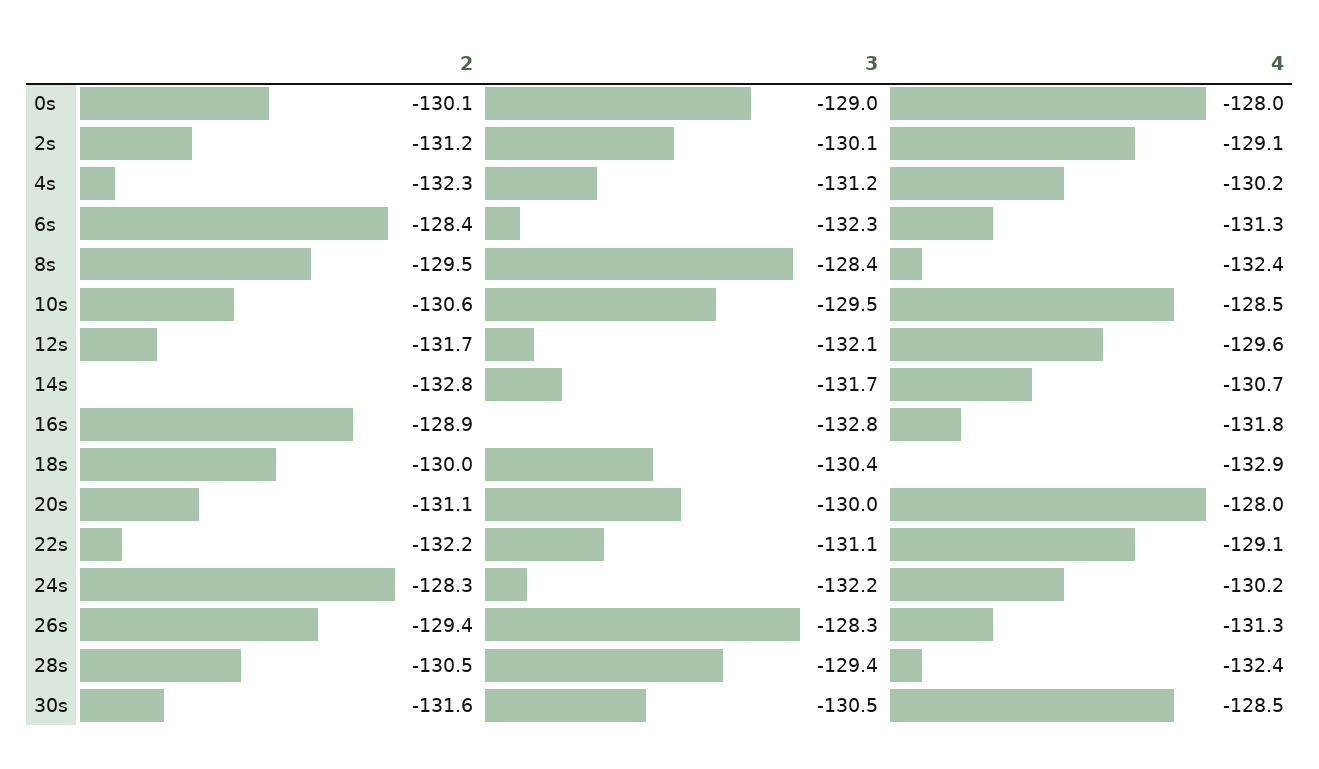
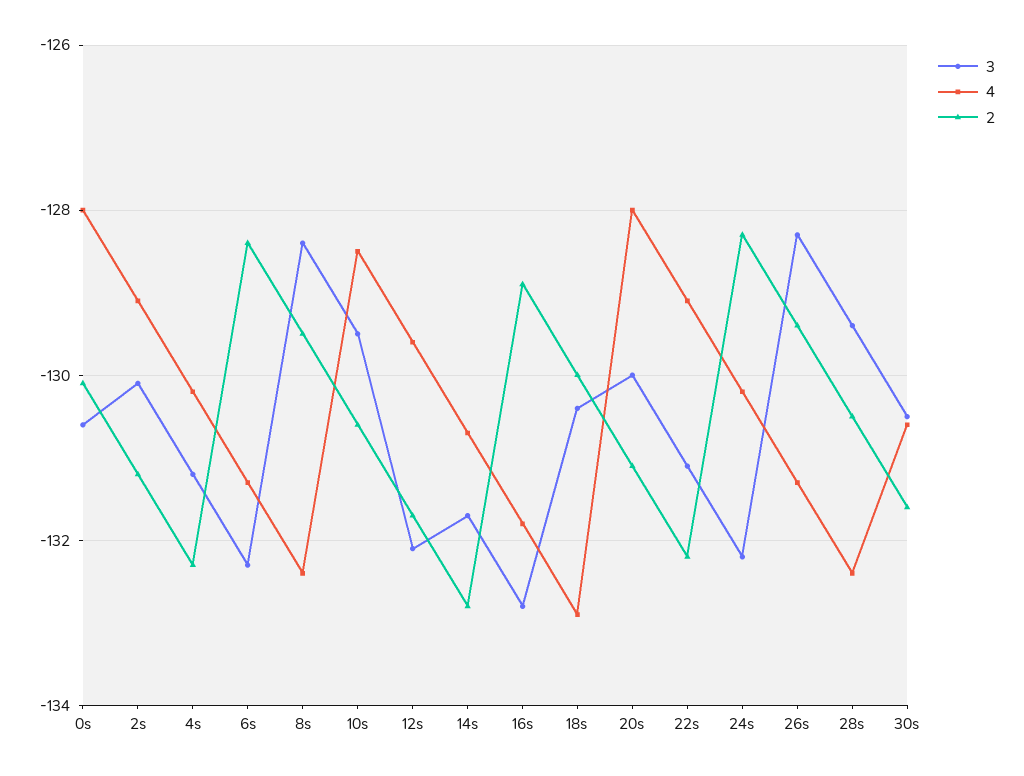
3, 0s: -129 -> -130.5
4, 30s: -128.5 -> -130.5

